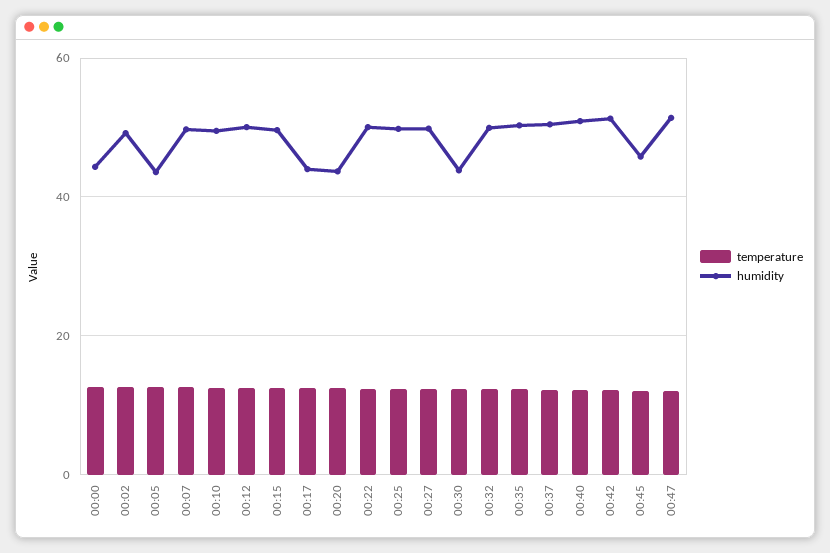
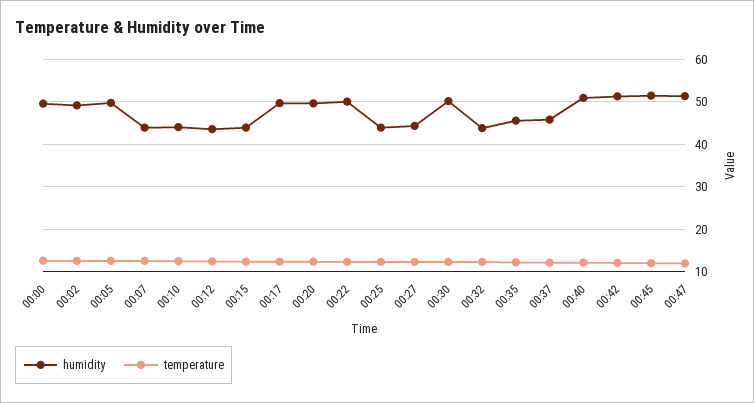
humidity, 00:00: 44 -> 50
humidity, 00:05: 44 -> 50
humidity, 00:07: 50 -> 44
humidity, 00:10: 50 -> 44
humidity, 00:12: 50 -> 44
humidity, 00:15: 50 -> 44
humidity, 00:17: 44 -> 50
humidity, 00:20: 44 -> 50
humidity, 00:25: 50 -> 44
humidity, 00:27: 50 -> 44
humidity, 00:30: 44 -> 50
humidity, 00:32: 50 -> 44
humidity, 00:35: 50 -> 46
humidity, 00:37: 50 -> 46
humidity, 00:45: 46 -> 52

